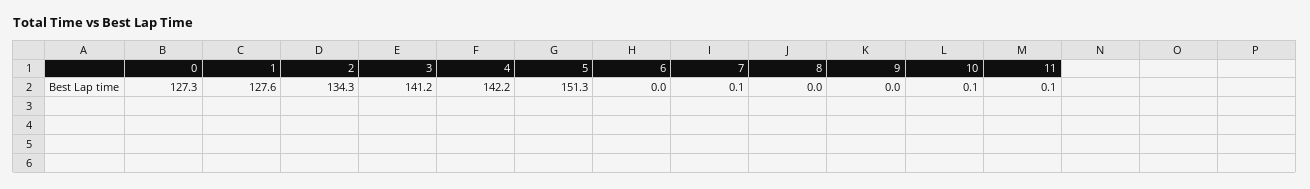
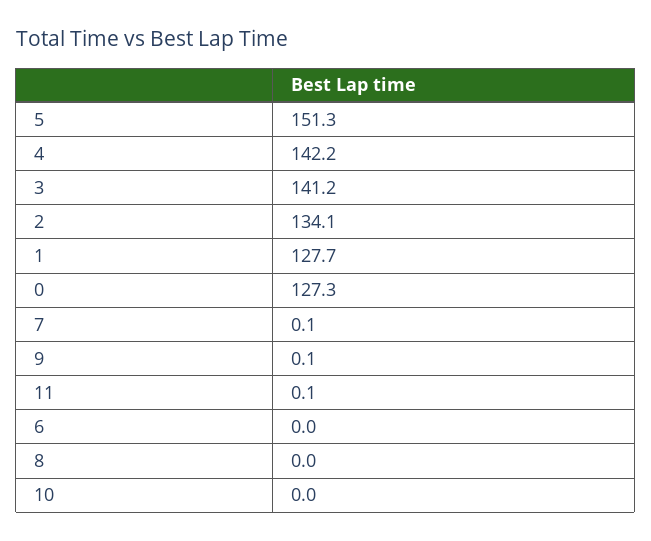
1: 127.6 -> 127.7
2: 134.3 -> 134.1
9: 0 -> 0.1
10: 0.1 -> 0

